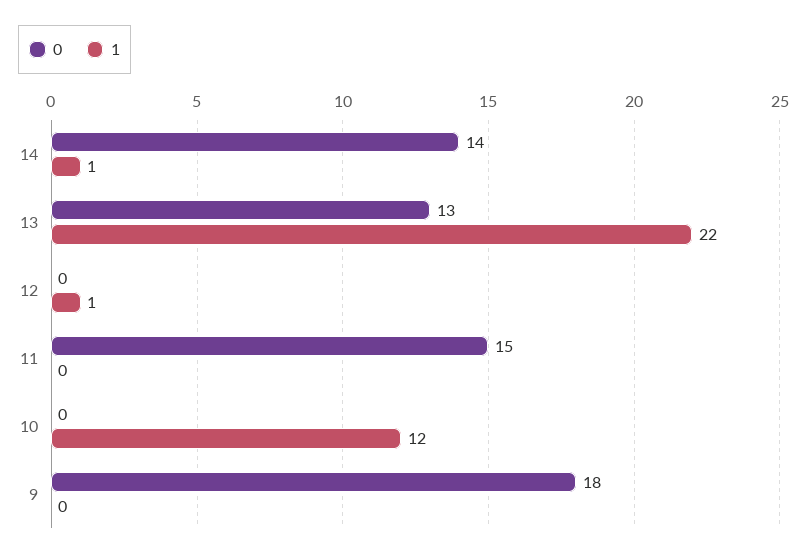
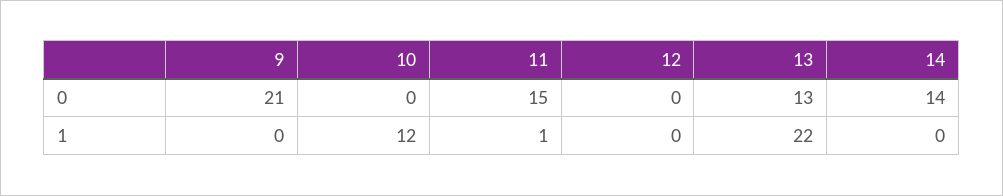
1, 14: 1 -> 0
1, 12: 1 -> 0
1, 11: 0 -> 1
0, 9: 18 -> 21

